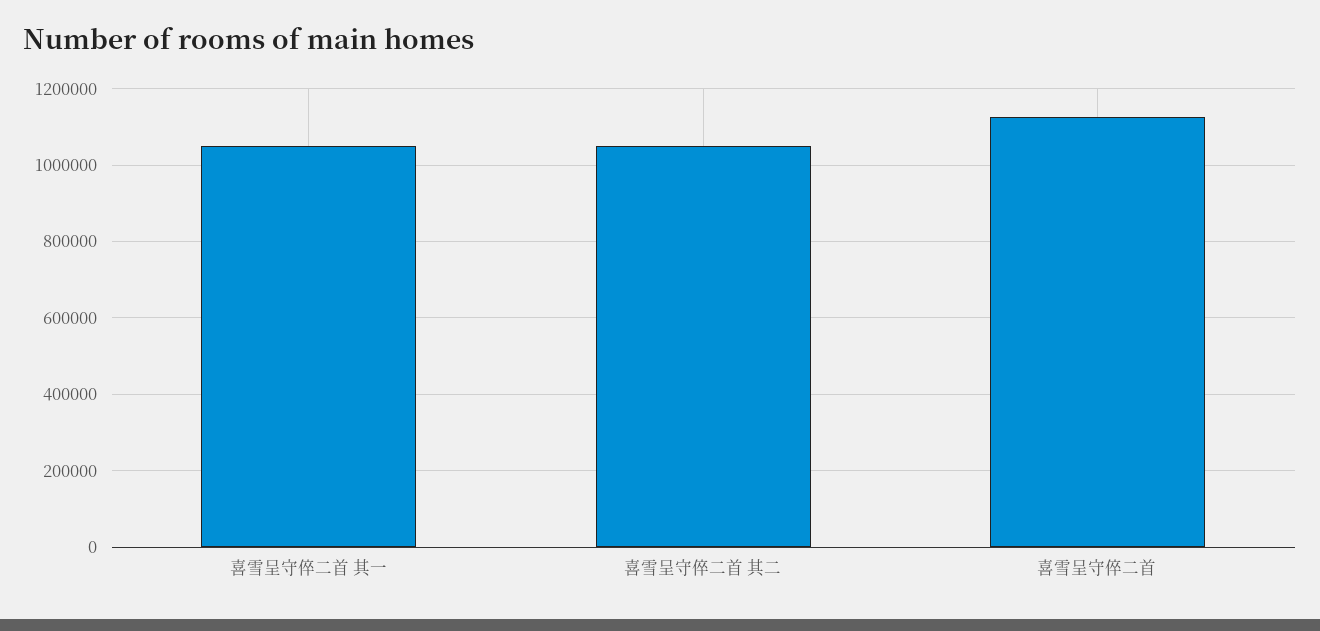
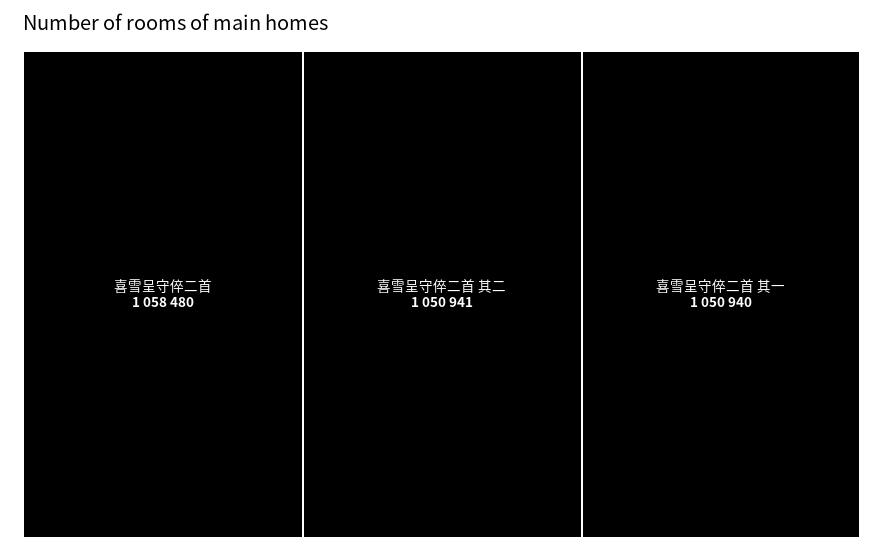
喜雪呈守倅二首: 1120000 -> 1058480

